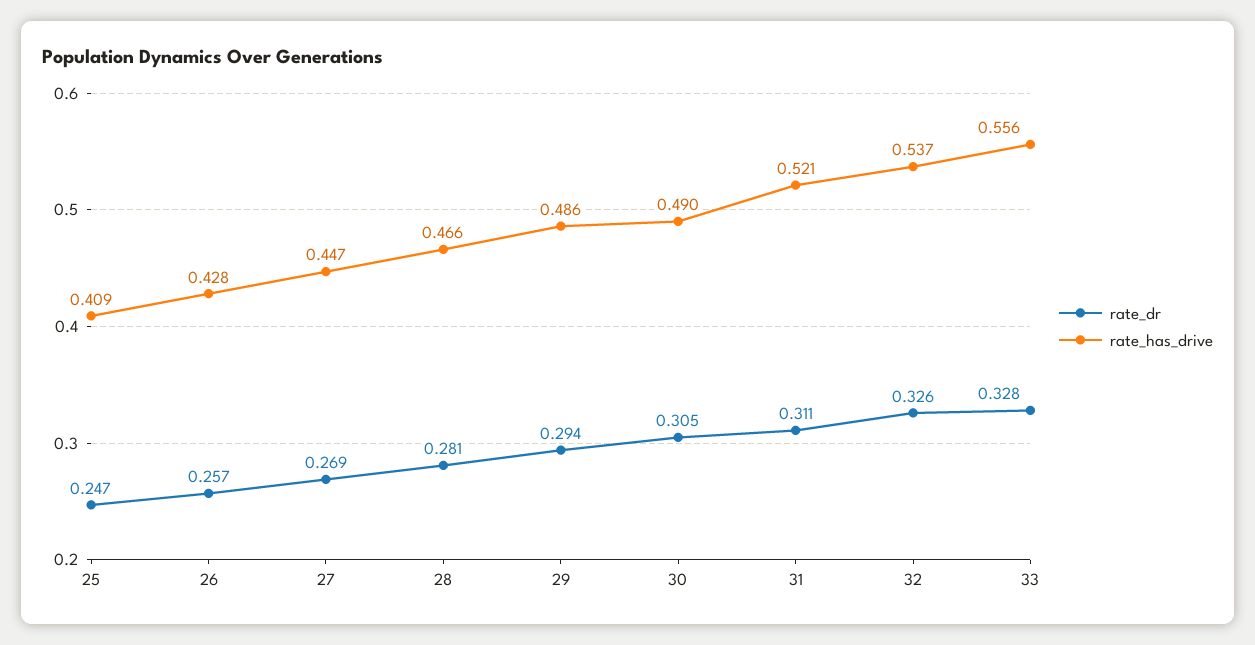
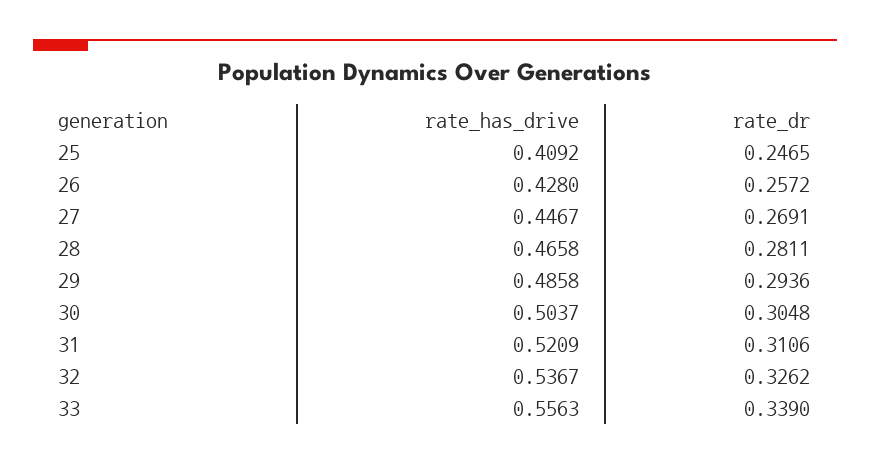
rate_has_drive, 30: 0.49 -> 0.5037
rate_dr, 33: 0.328 -> 0.339

